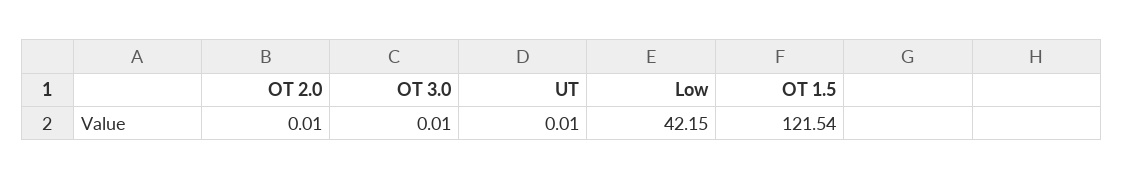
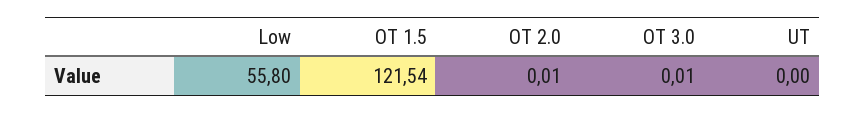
UT: 0.01 -> 0
Low: 42.15 -> 55.8

